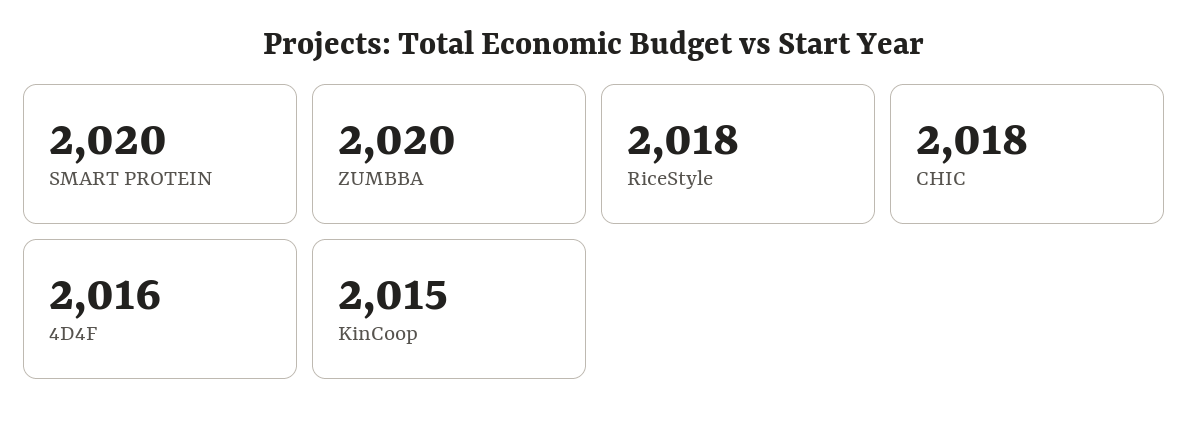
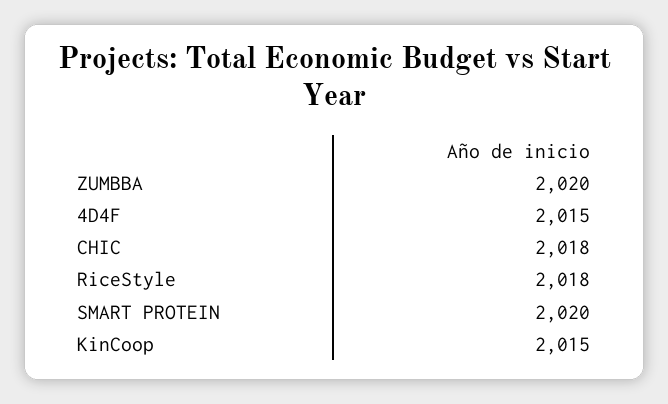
4D4F: 2016 -> 2015

